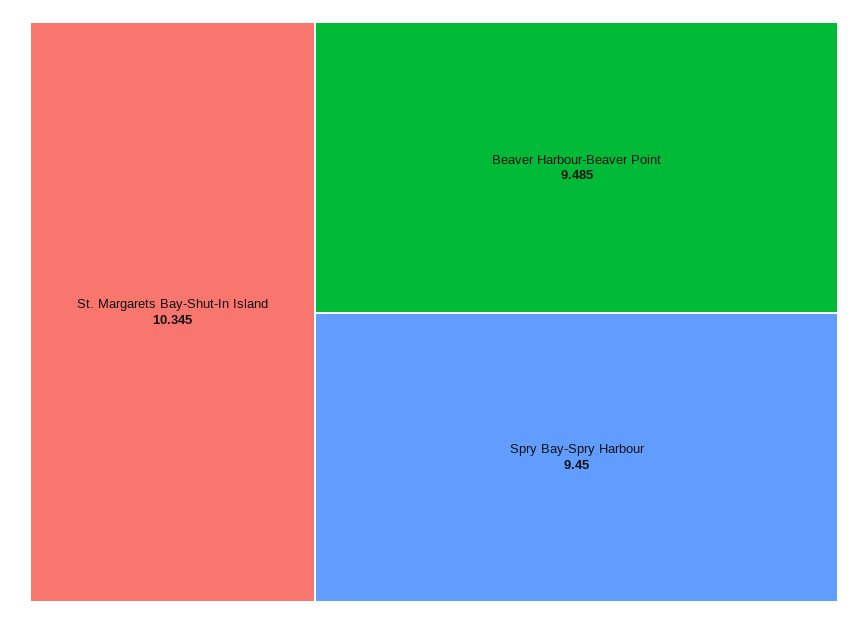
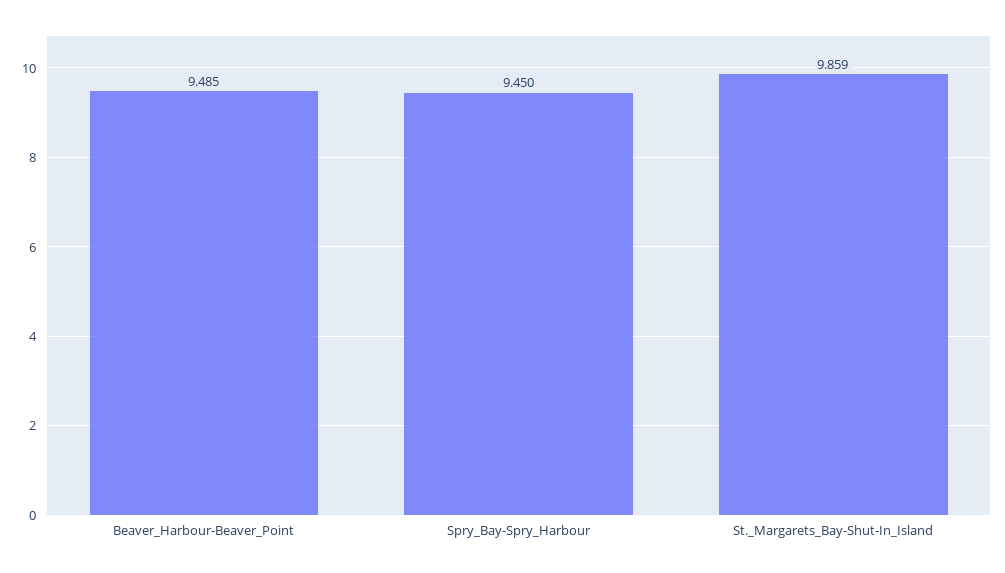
St. Margarets Bay-Shut-In Island: 10.345 -> 9.859

